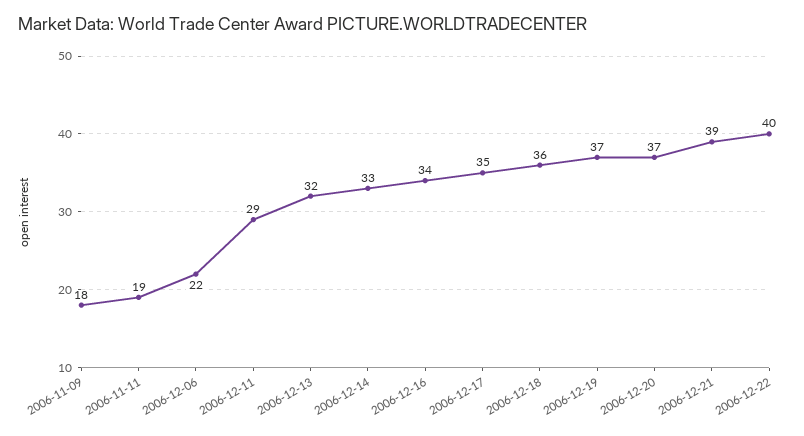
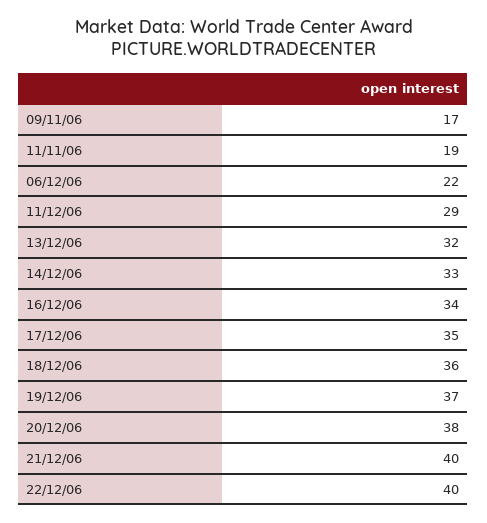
2006-11-09: 18 -> 17
2006-12-20: 37 -> 38
2006-12-21: 39 -> 40

